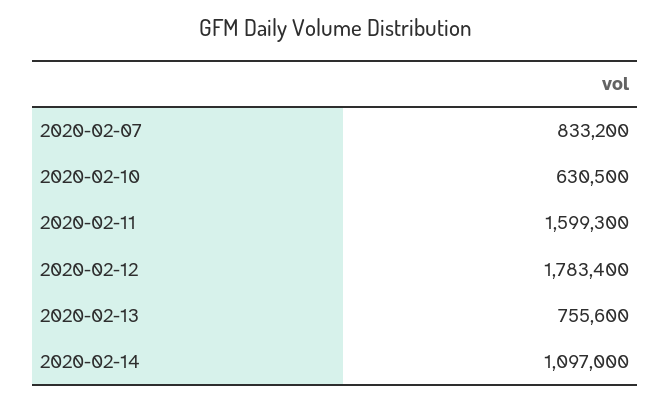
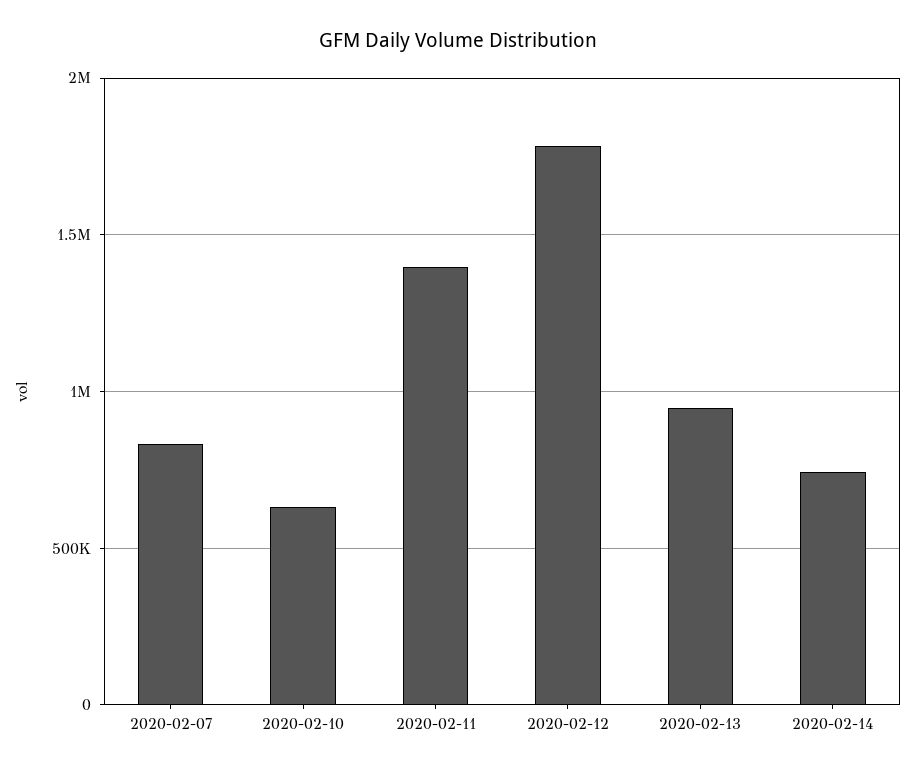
2020-02-11: 1599300 -> 1400000
2020-02-13: 755600 -> 950000
2020-02-14: 1097000 -> 750000

